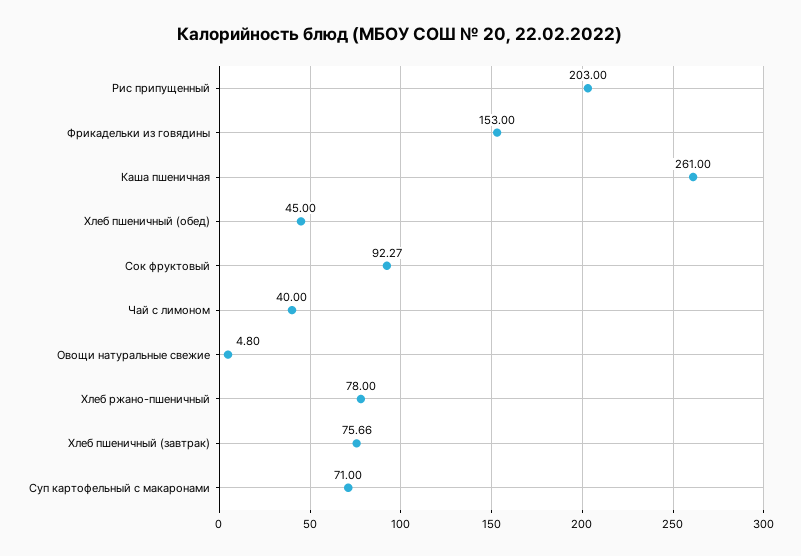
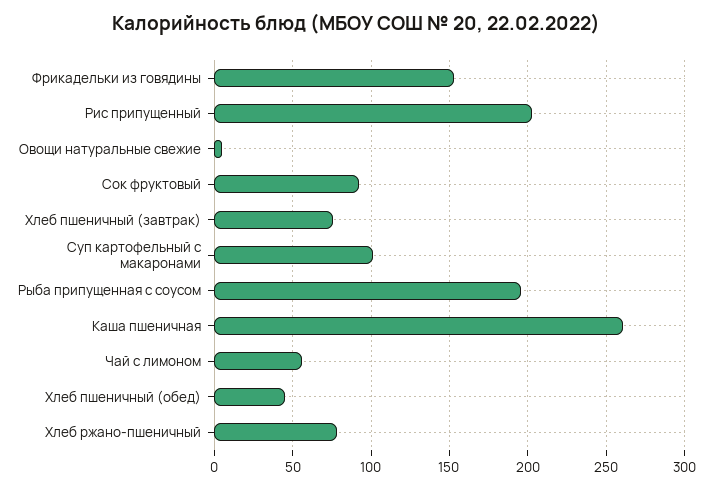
Чай с лимоном: 40 -> 55
Суп картофельный с макаронами: 71 -> 100
Рыба припущенная с соусом: none -> 195

